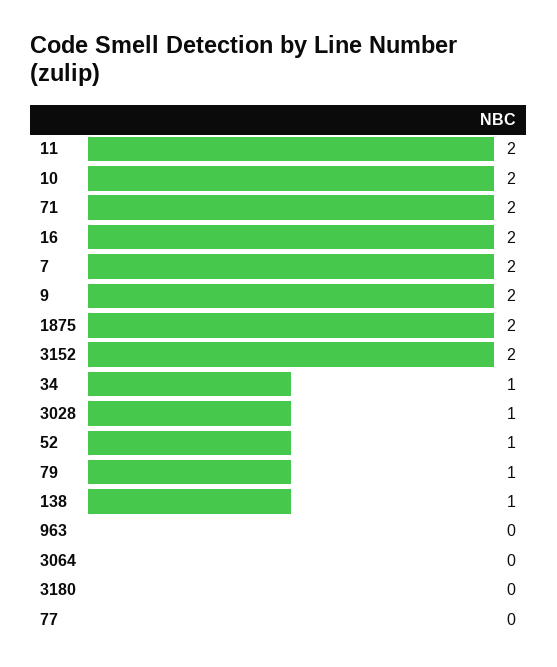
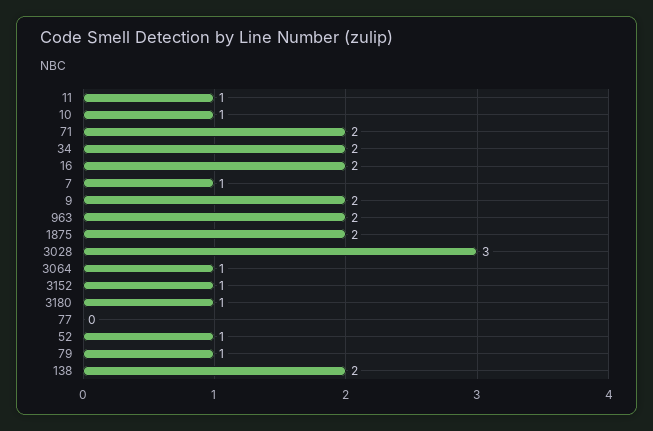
11: 2 -> 1
10: 2 -> 1
7: 2 -> 1
3152: 2 -> 1
34: 1 -> 2
3028: 1 -> 3
138: 1 -> 2
963: 0 -> 2
3064: 0 -> 1
3180: 0 -> 1

